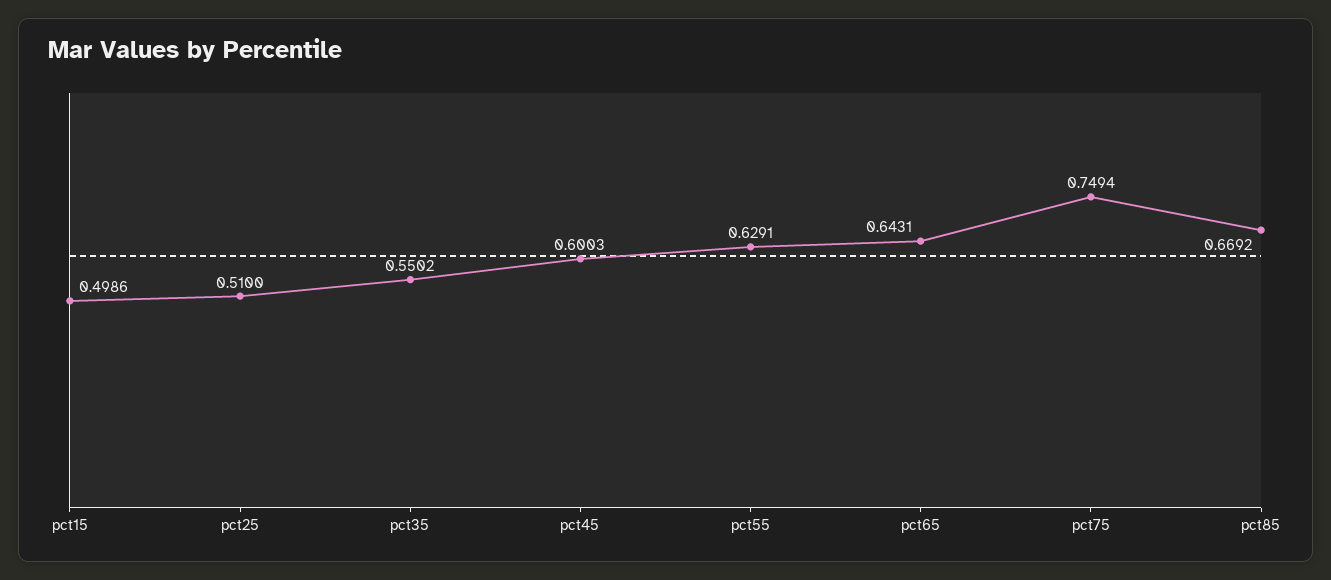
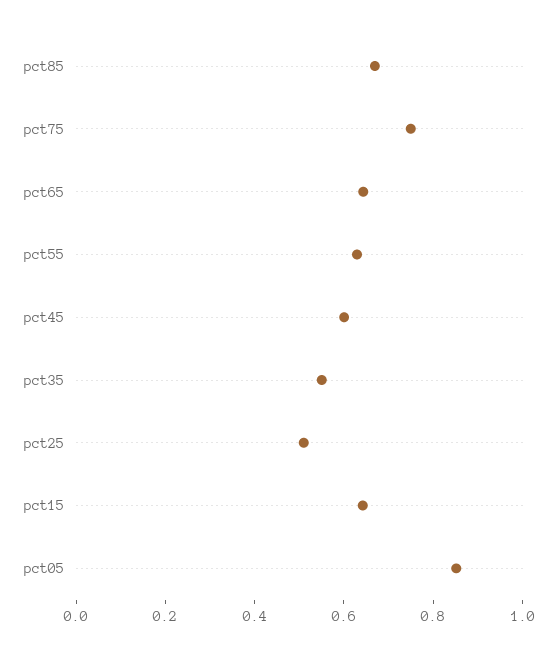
pct15: 0.4986 -> 0.65
pct05: none -> 0.85

